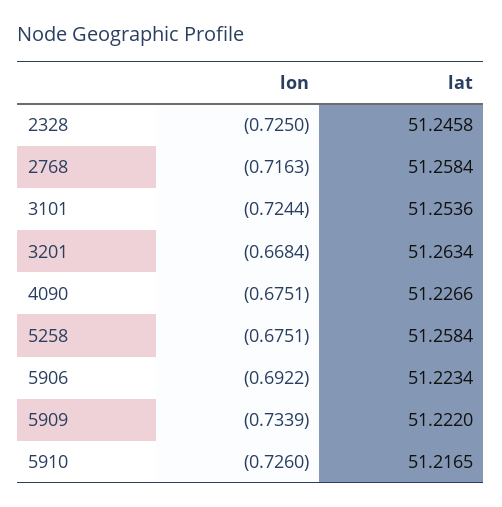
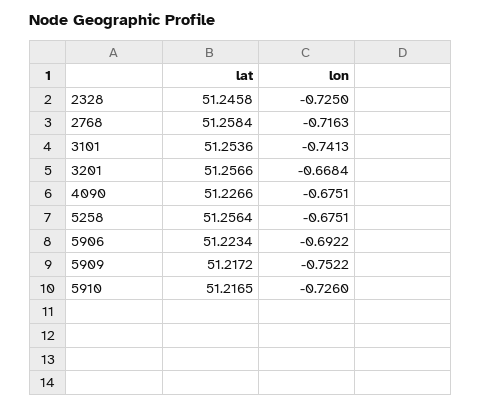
lon, 3101: -0.7244 -> -0.7413
lat, 3201: 51.2634 -> 51.2566
lat, 5258: 51.2584 -> 51.2564
lon, 5909: -0.7339 -> -0.7522
lat, 5909: 51.222 -> 51.2172

